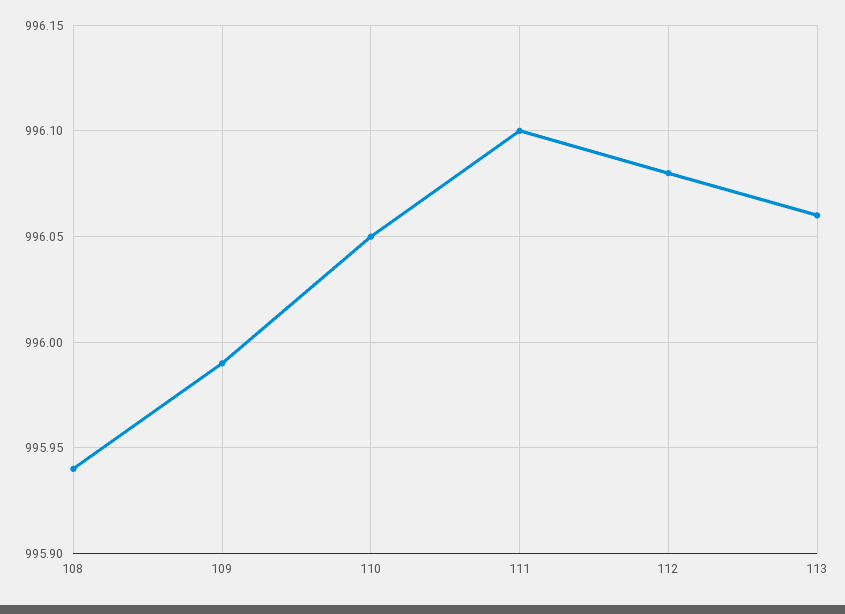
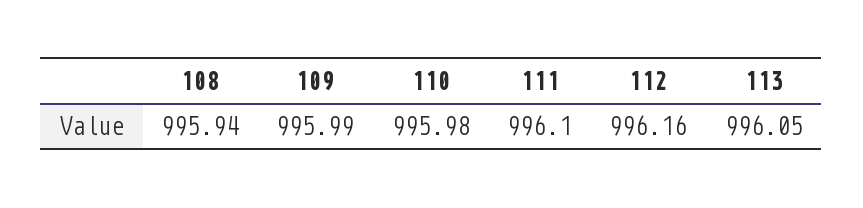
110: 996.05 -> 995.98
112: 996.08 -> 996.16
113: 996.06 -> 996.05

